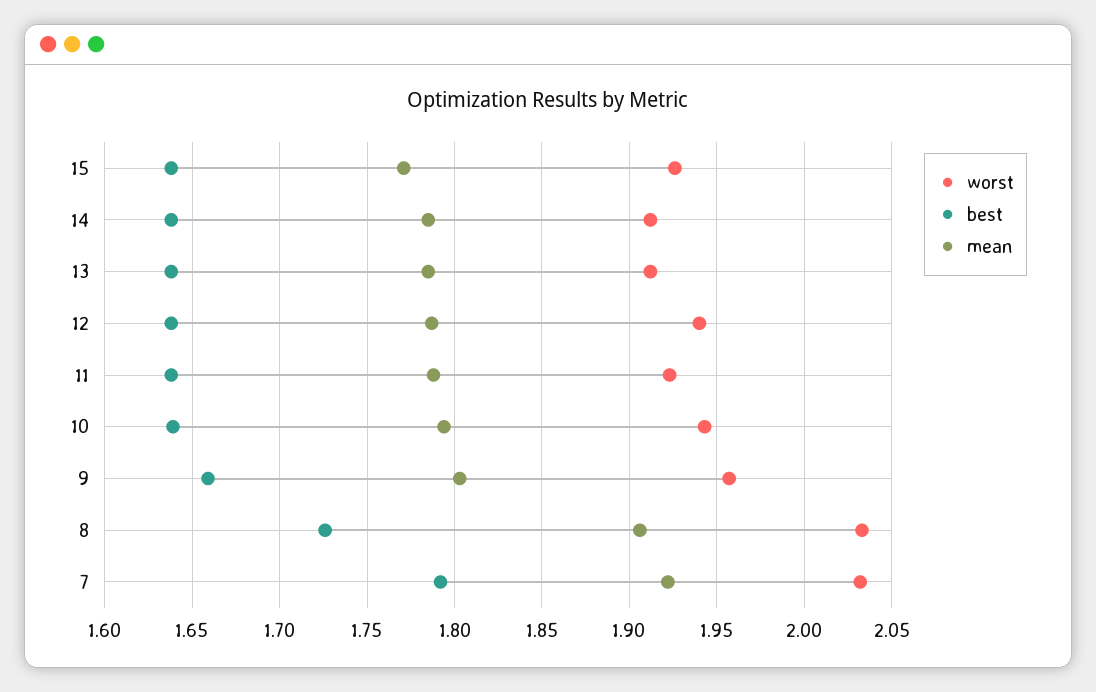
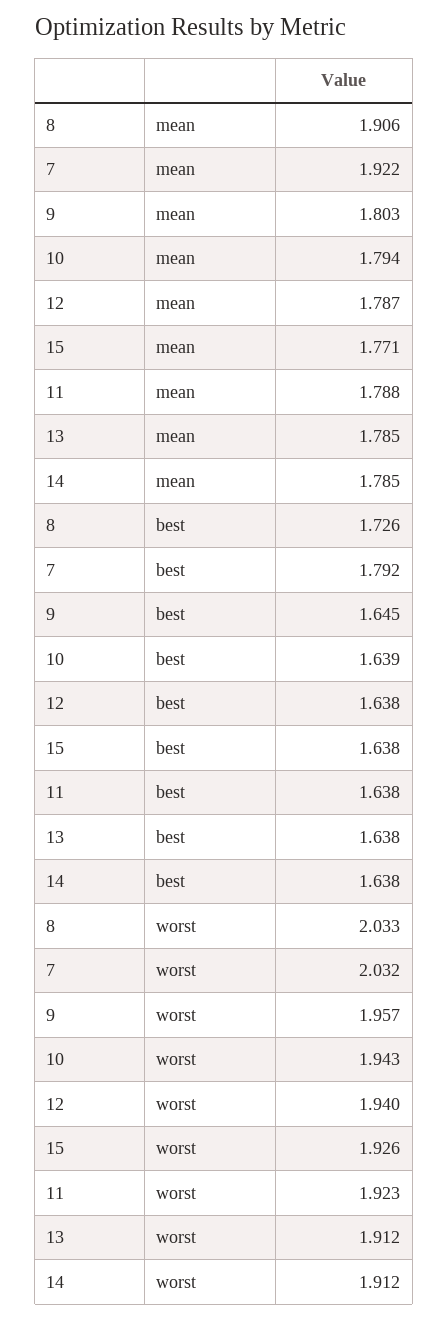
best, 9: 1.66 -> 1.645

